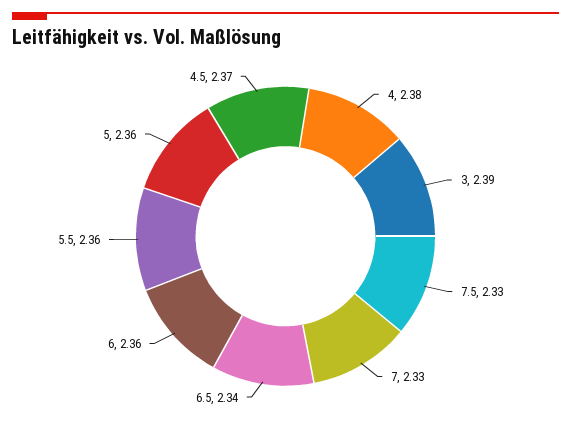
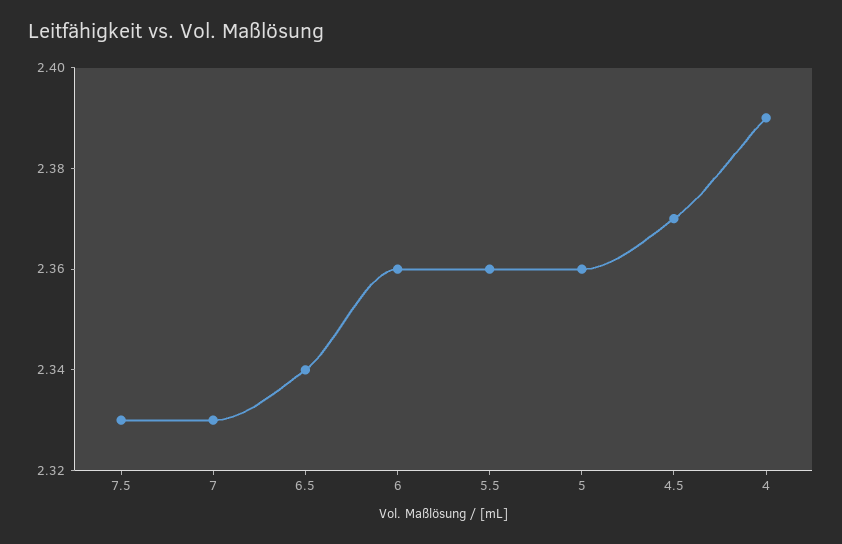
4: 2.38 -> 2.39
3: 2.39 -> none

